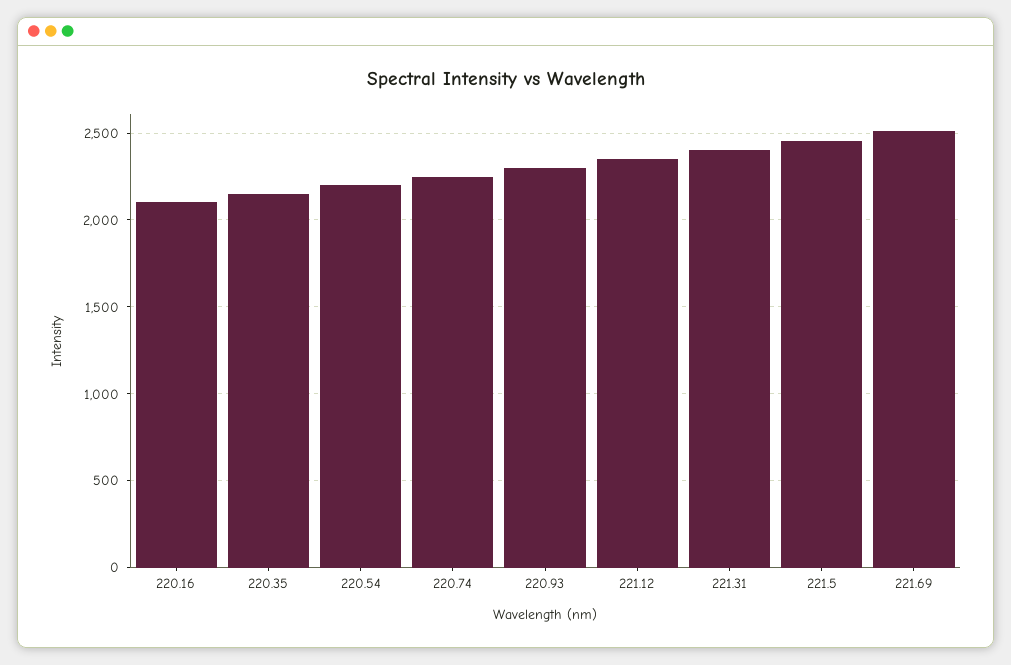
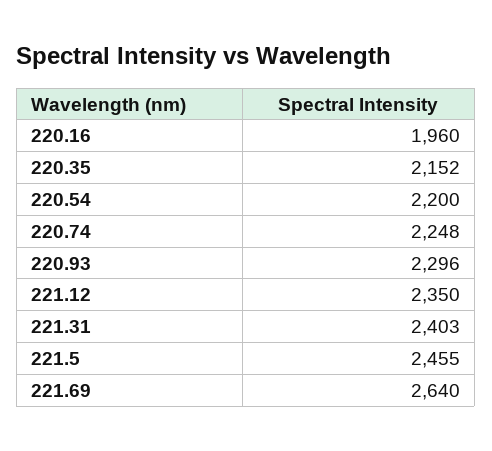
220.16: 2100 -> 1960
221.69: 2500 -> 2640

